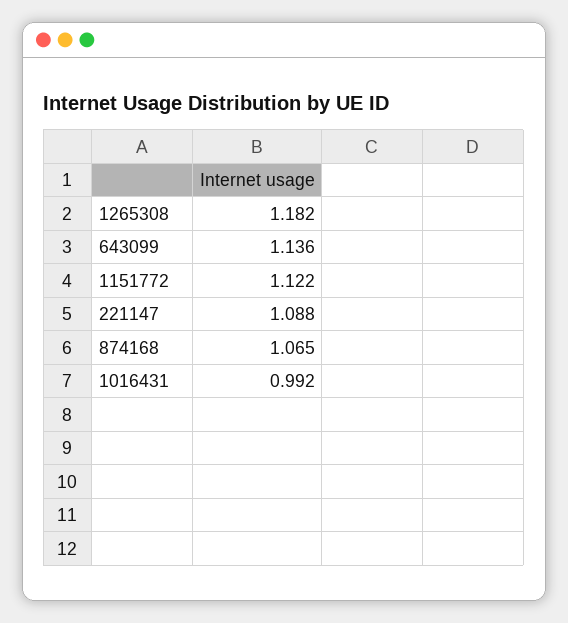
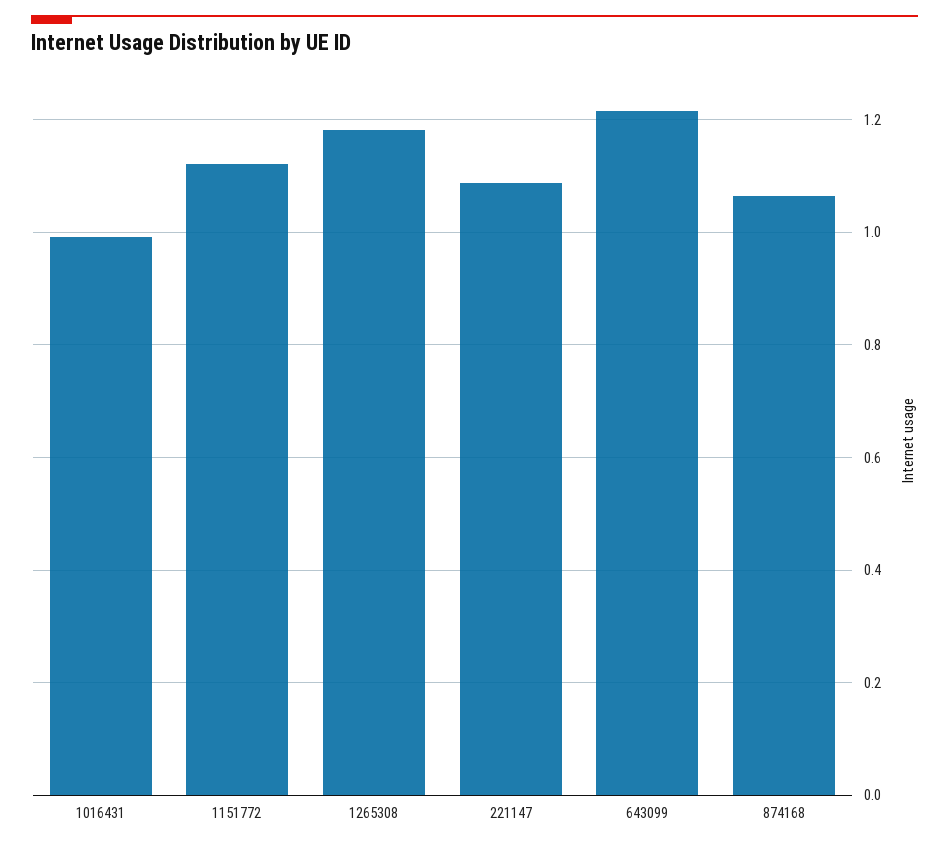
643099: 1.136 -> 1.22

